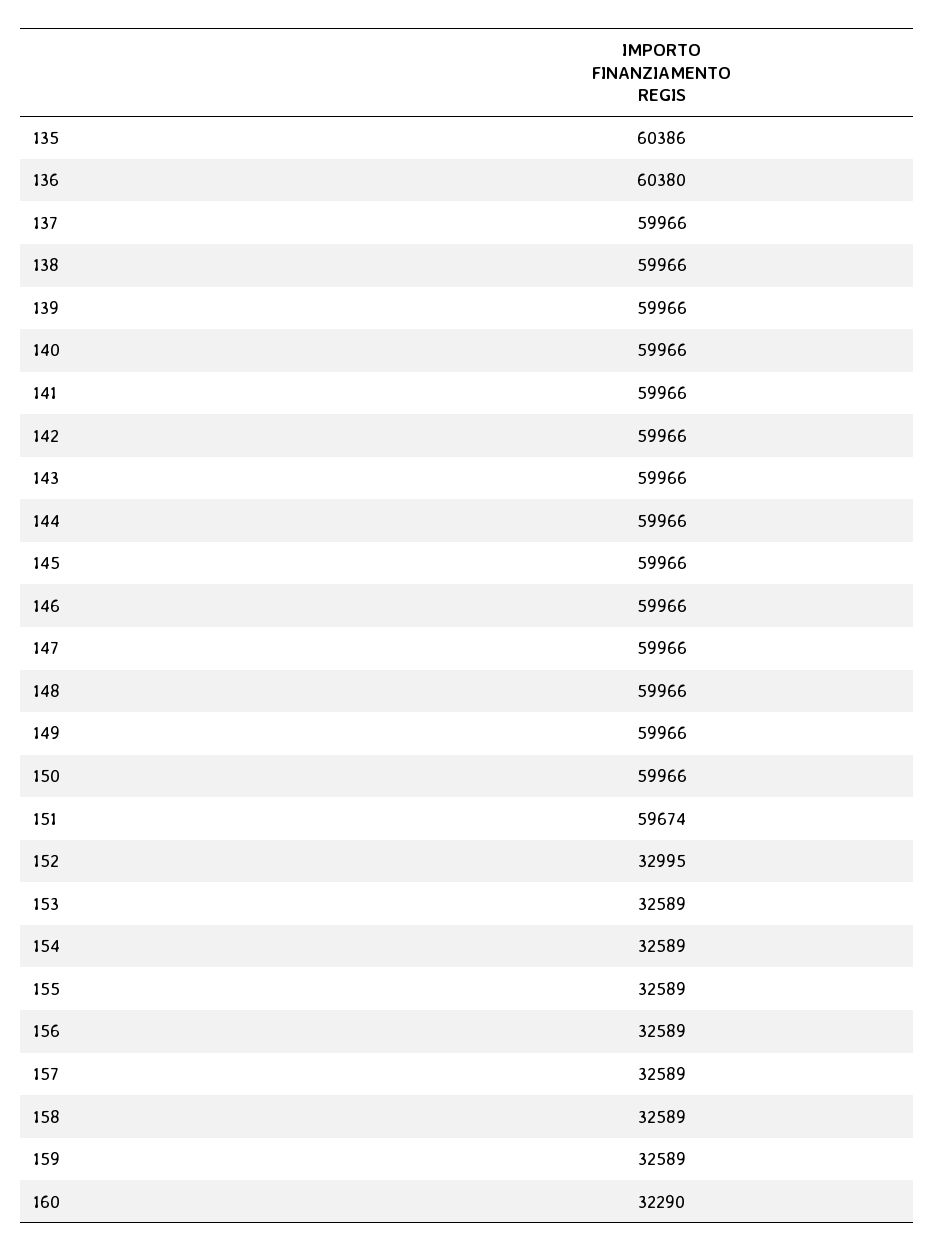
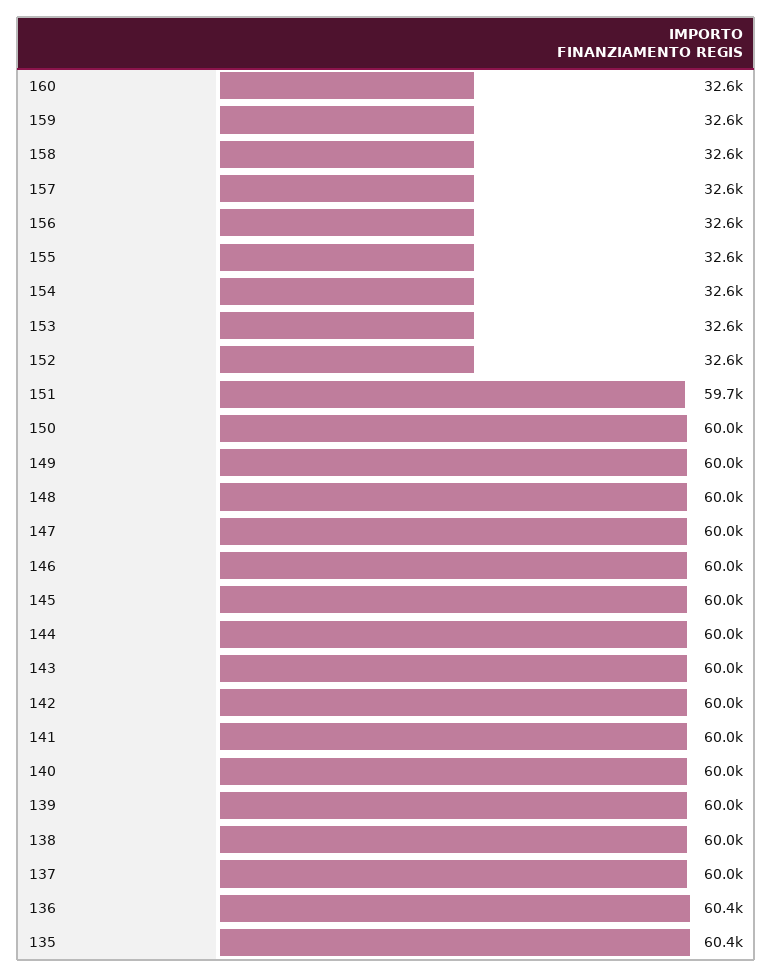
152: 32995 -> 32600
160: 32290 -> 32600

